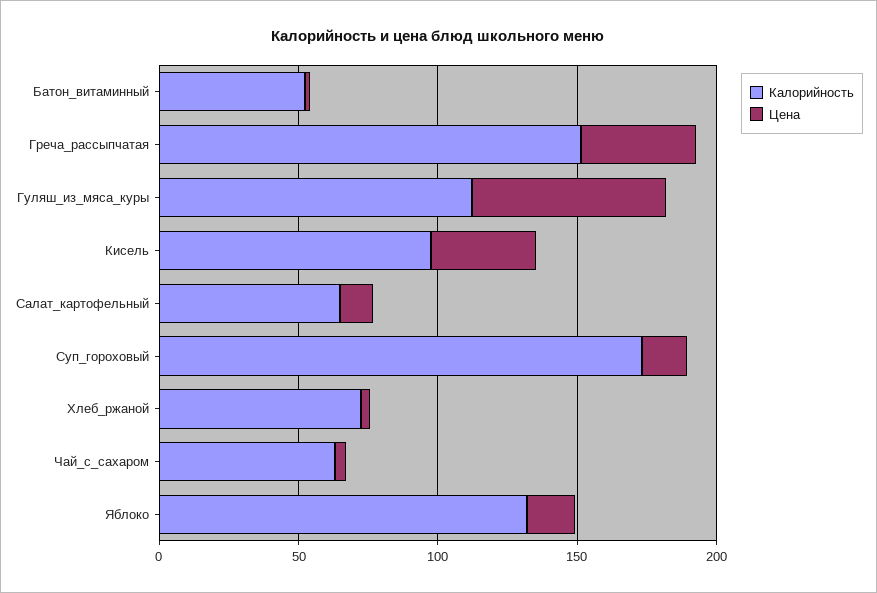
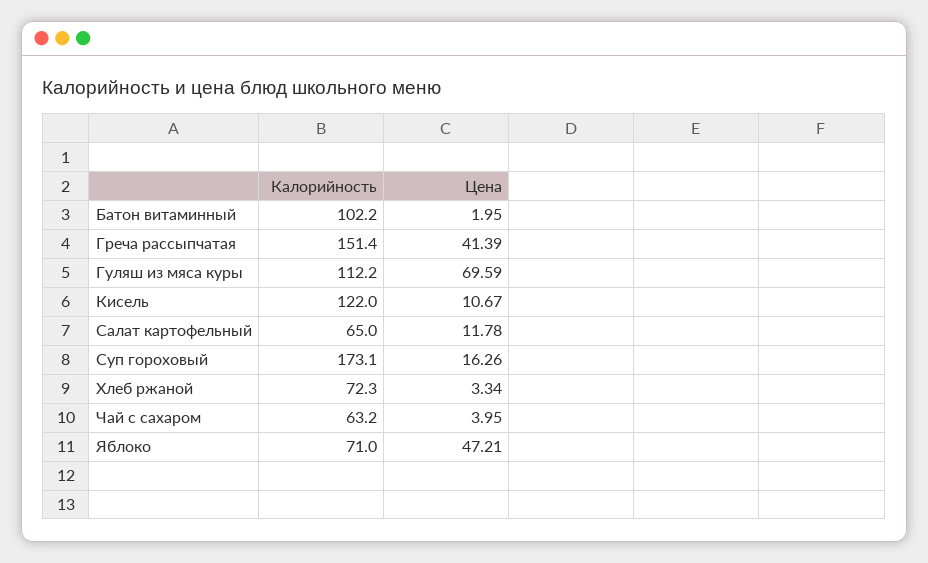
Калорийность, Батон_витаминный: 50 -> 102.2
Калорийность, Кисель: 100 -> 122
Цена, Кисель: 40 -> 10.67
Калорийность, Яблоко: 130 -> 71
Цена, Яблоко: 20 -> 47.21

